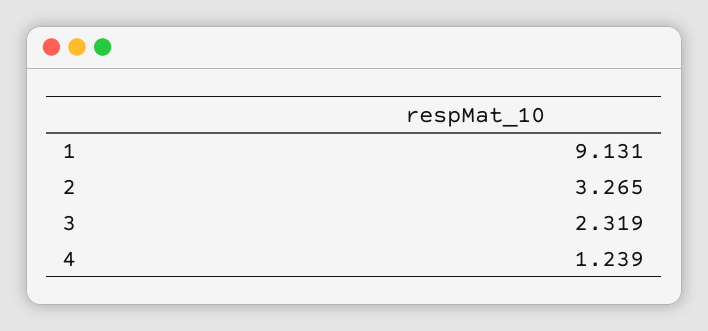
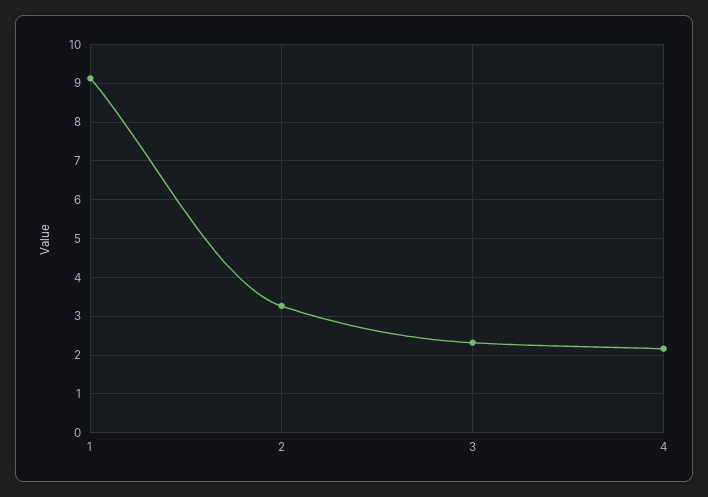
4: 1.239 -> 2.2

